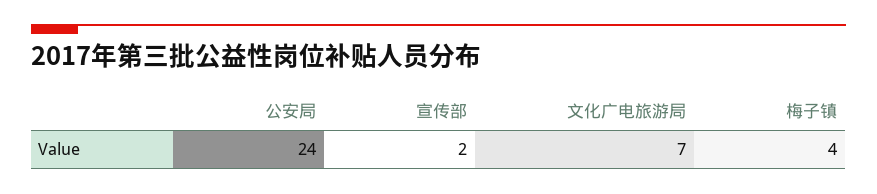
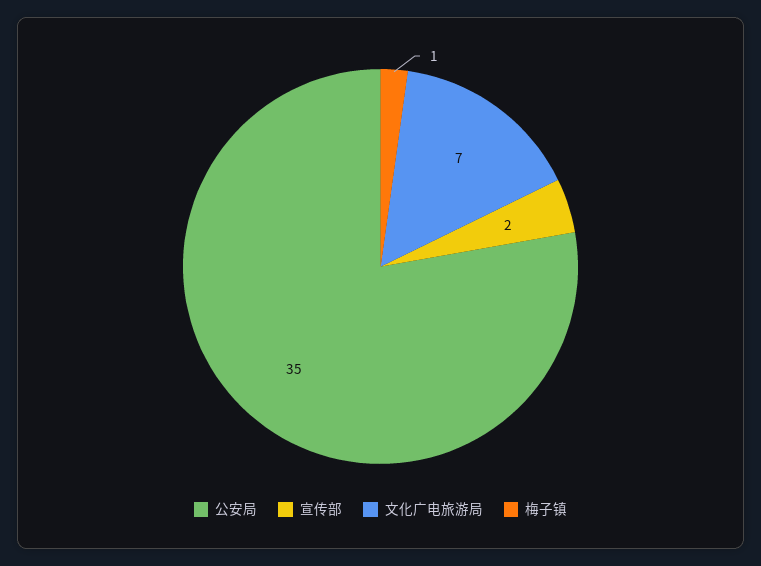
公安局: 24 -> 35
梅子镇: 4 -> 1

